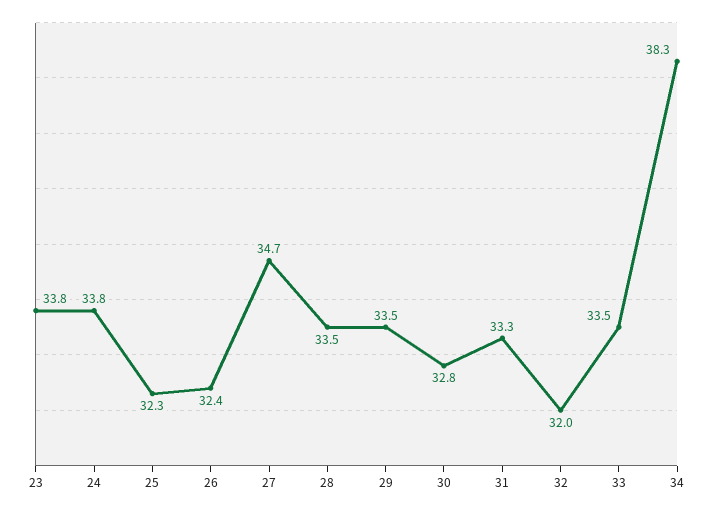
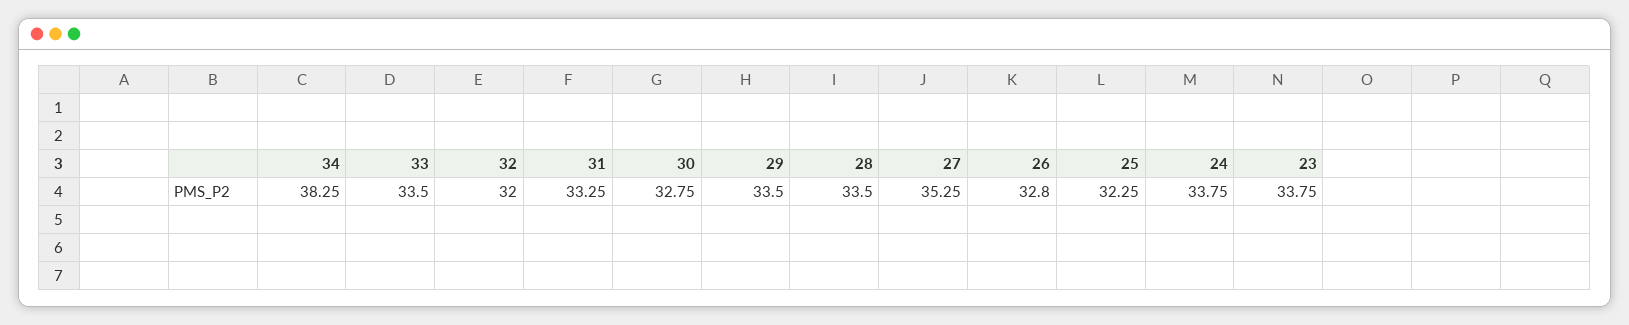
26: 32.4 -> 32.8
27: 34.7 -> 35.25

